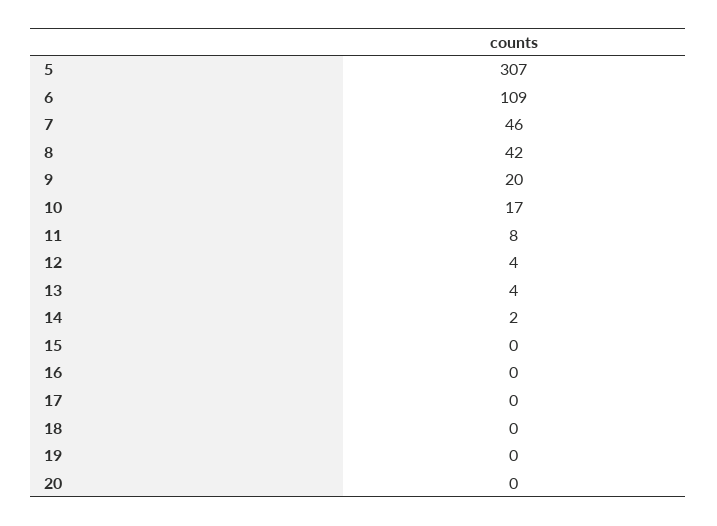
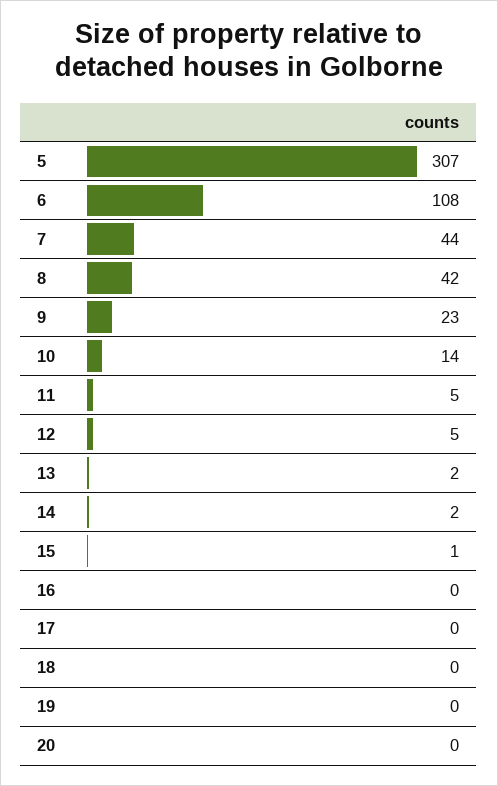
6: 109 -> 108
7: 46 -> 44
9: 20 -> 23
10: 17 -> 14
11: 8 -> 5
12: 4 -> 5
13: 4 -> 2
15: 0 -> 1

